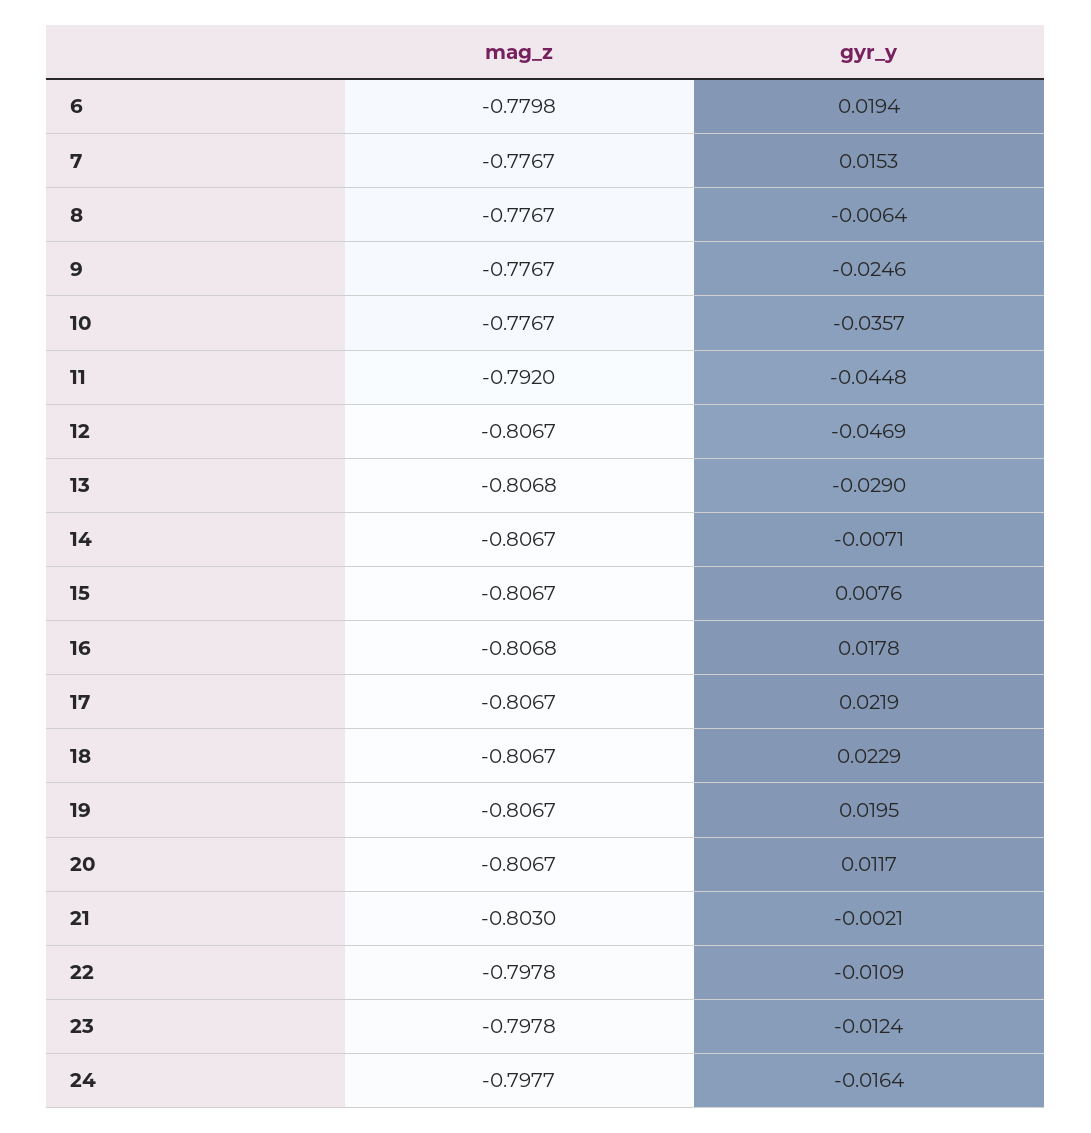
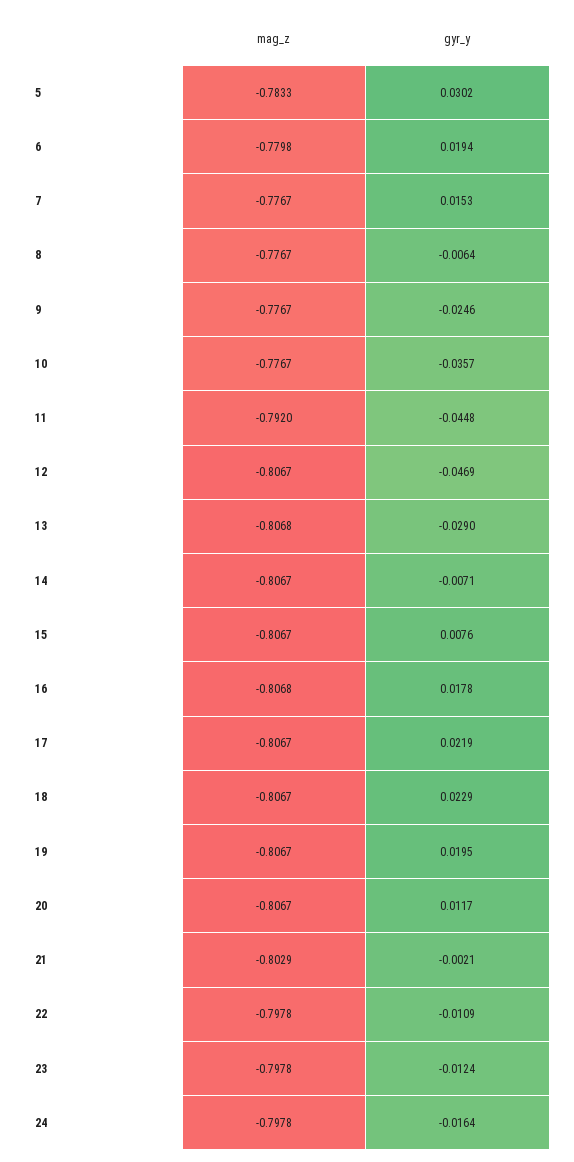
mag_z, 21: -0.803 -> -0.8029
mag_z, 24: -0.7977 -> -0.7978
mag_z, 5: none -> -0.7833
gyr_y, 5: none -> 0.0302

